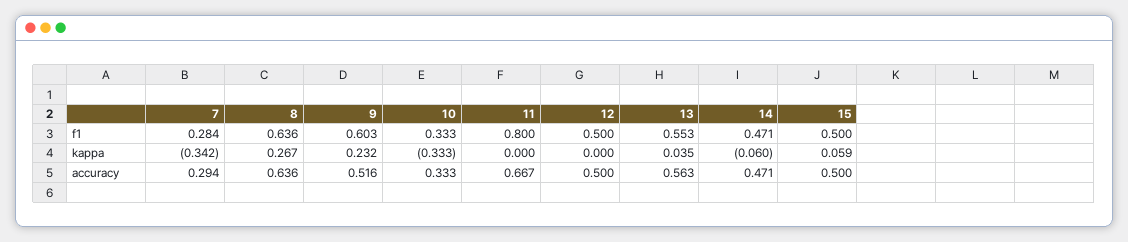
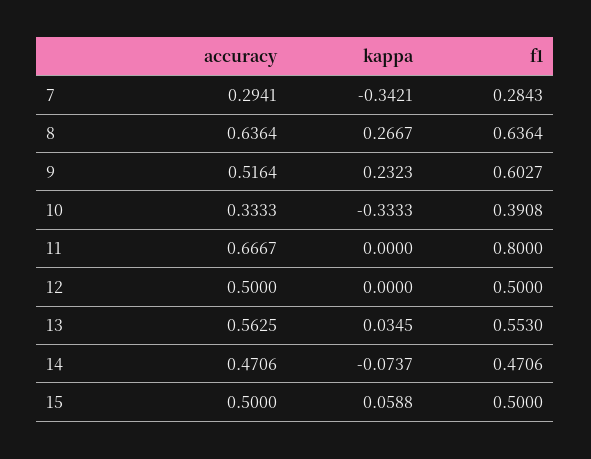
10, f1: 0.333 -> 0.3908
14, kappa: -0.06 -> -0.0737

